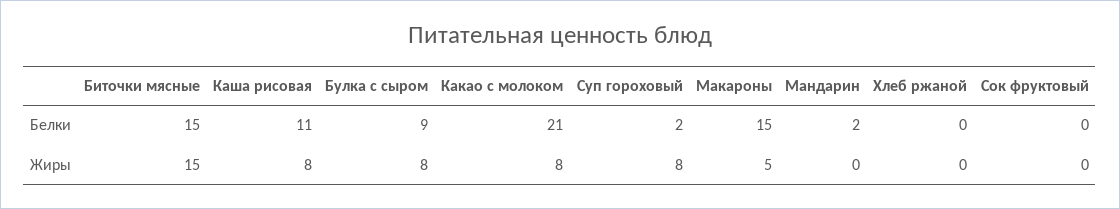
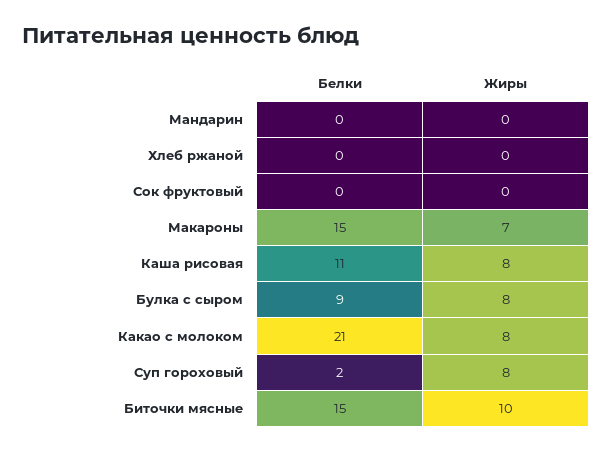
Мандарин, Белки: 2 -> 0
Биточки мясные, Жиры: 15 -> 10
Макароны, Жиры: 5 -> 7

